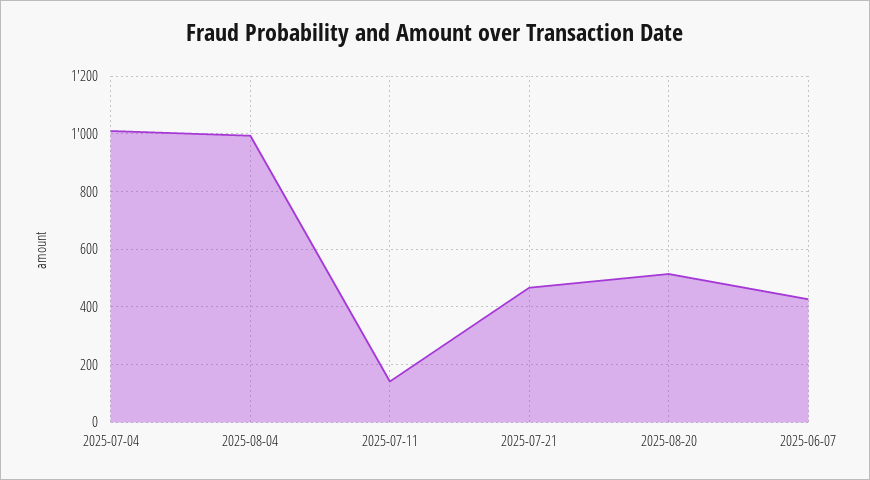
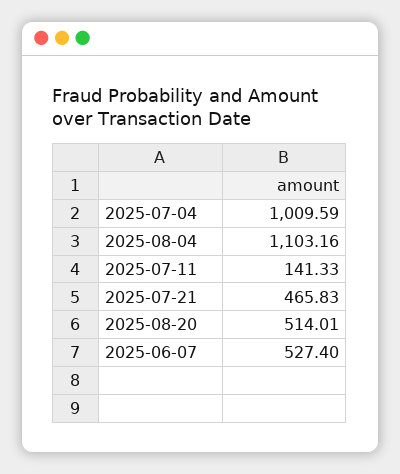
2025-08-04: 1000 -> 1103.16
2025-06-07: 425 -> 527.4

